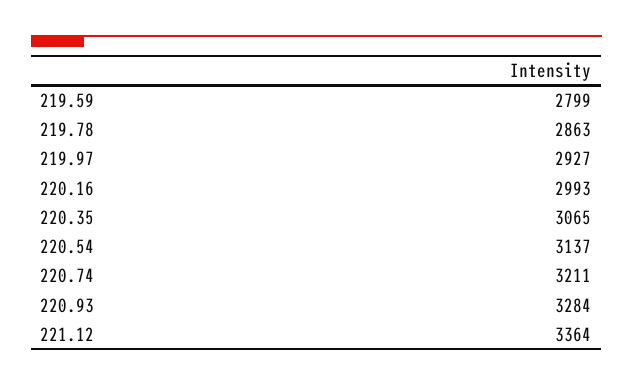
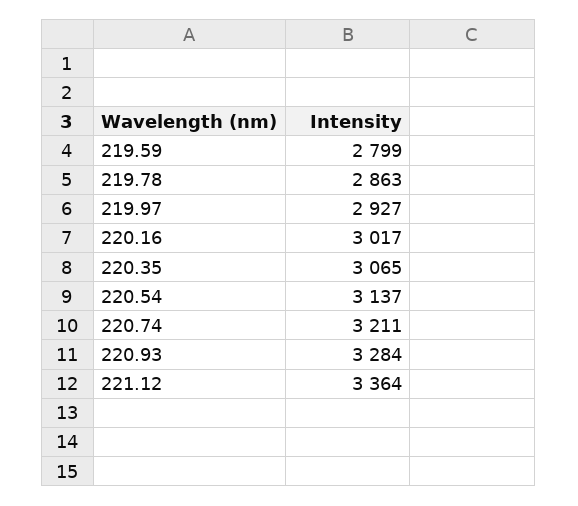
220.16: 2993 -> 3017

